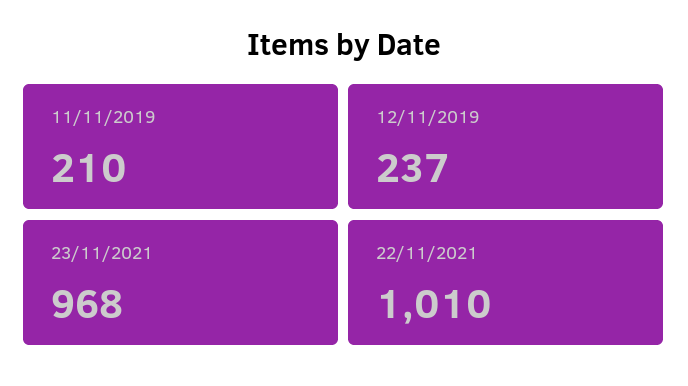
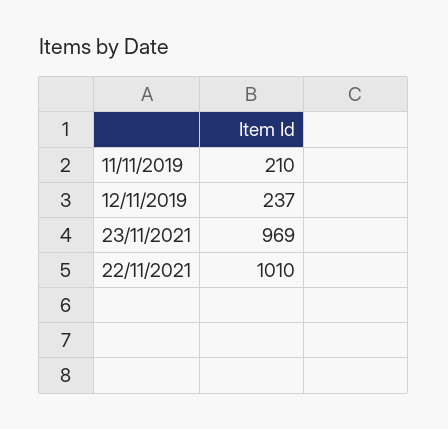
23/11/2021: 968 -> 969

